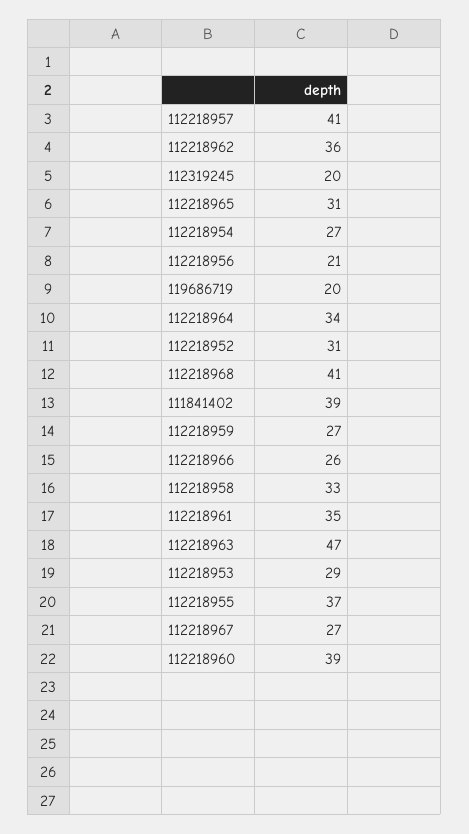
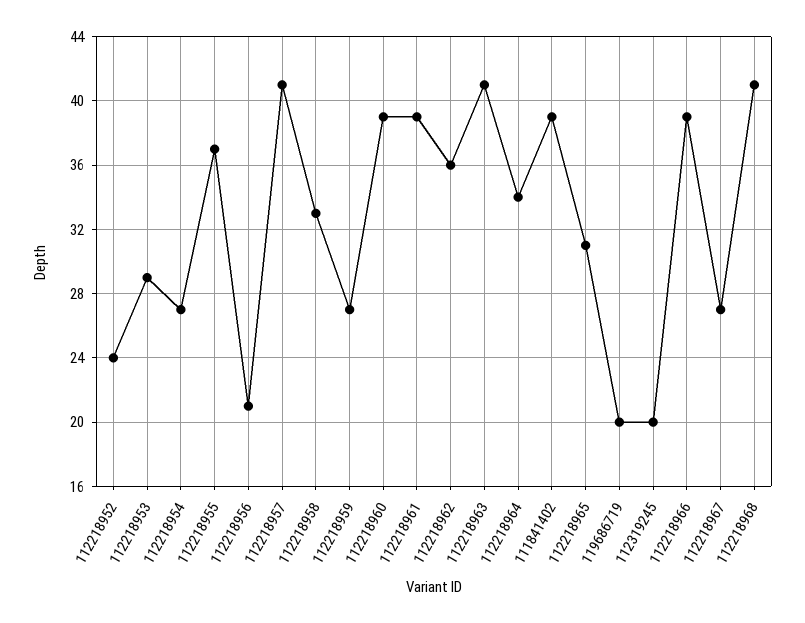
112218952: 31 -> 24
112218966: 26 -> 39
112218961: 35 -> 39
112218963: 47 -> 41

